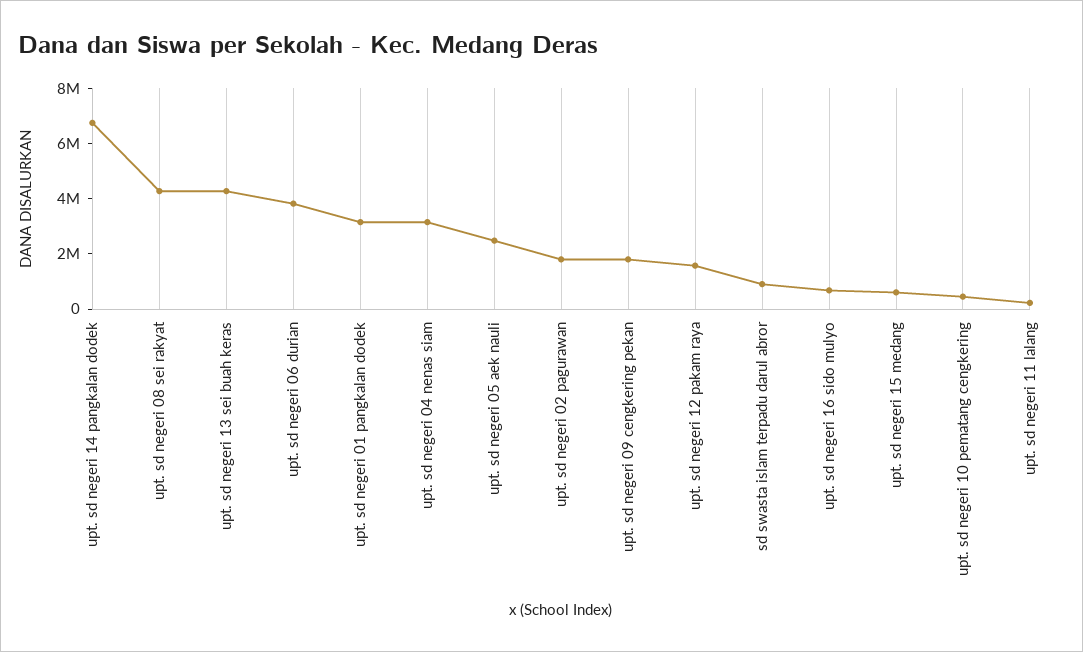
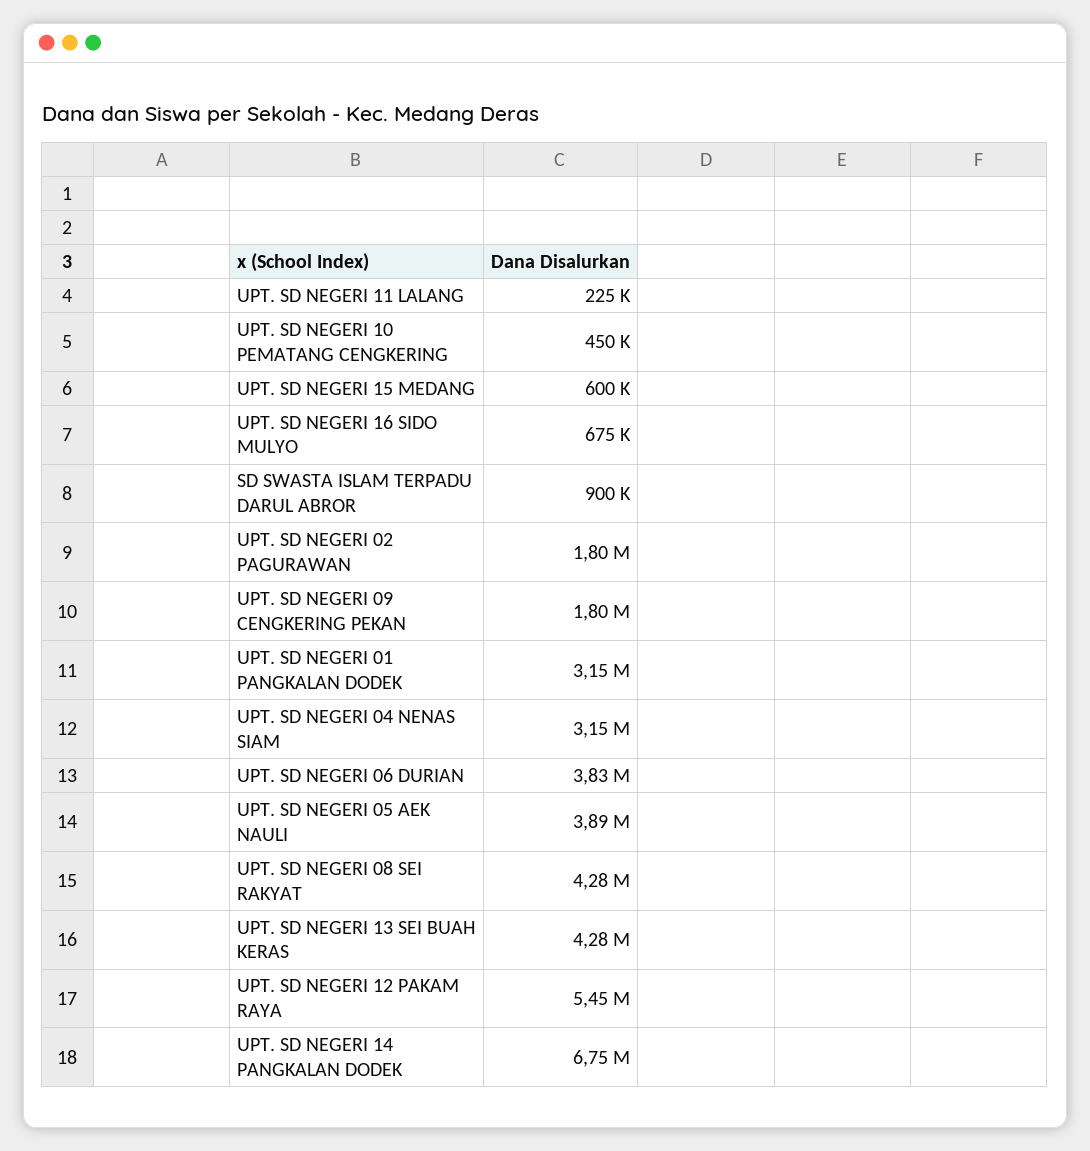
upt. sd negeri 05 aek nauli: 2500000 -> 3890000
upt. sd negeri 12 pakam raya: 1500000 -> 5450000

